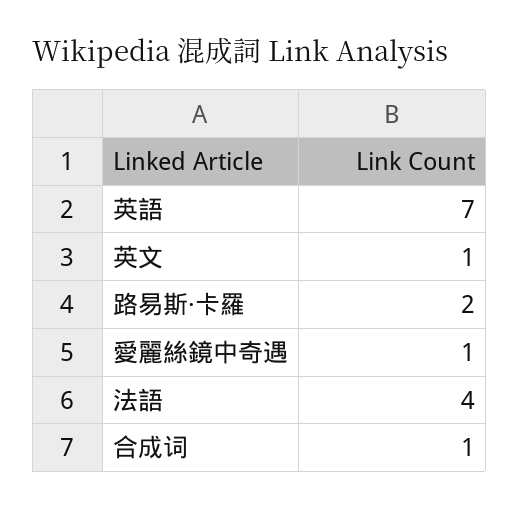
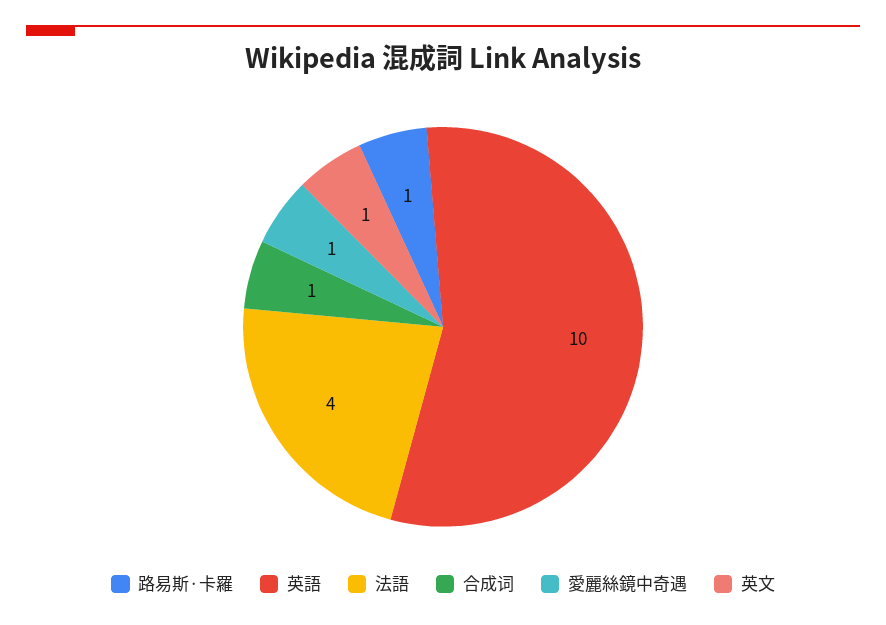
英語: 7 -> 10
路易斯·卡羅: 2 -> 1

